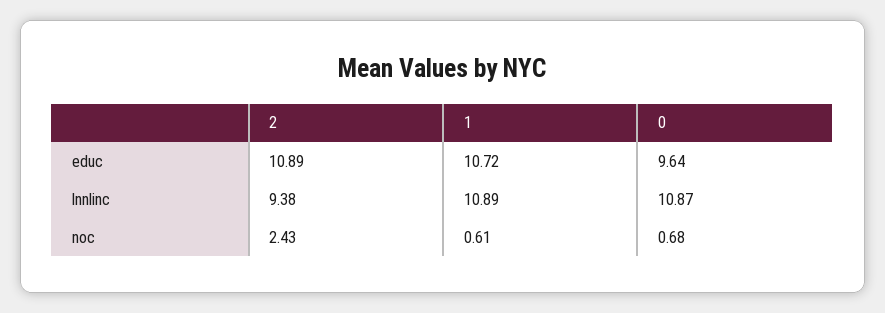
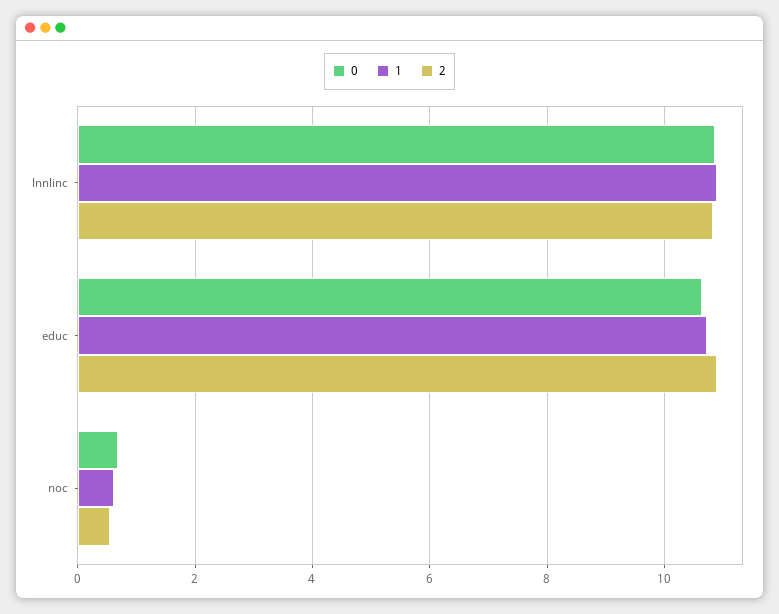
0, educ: 9.64 -> 10.6
2, lnnlinc: 9.38 -> 10.8
2, noc: 2.43 -> 0.6

